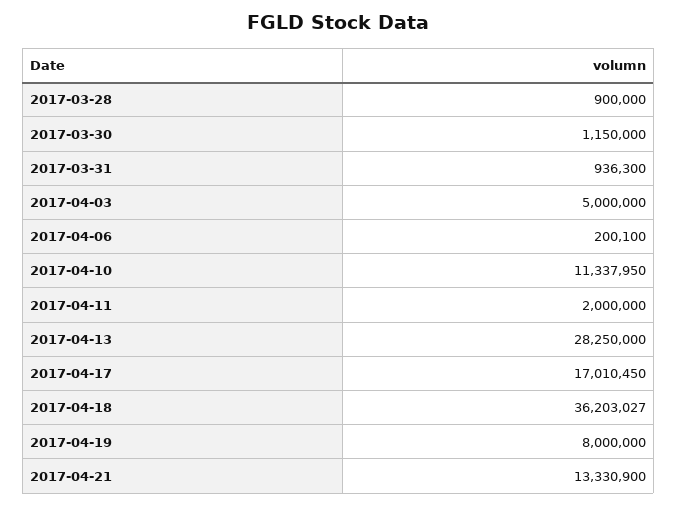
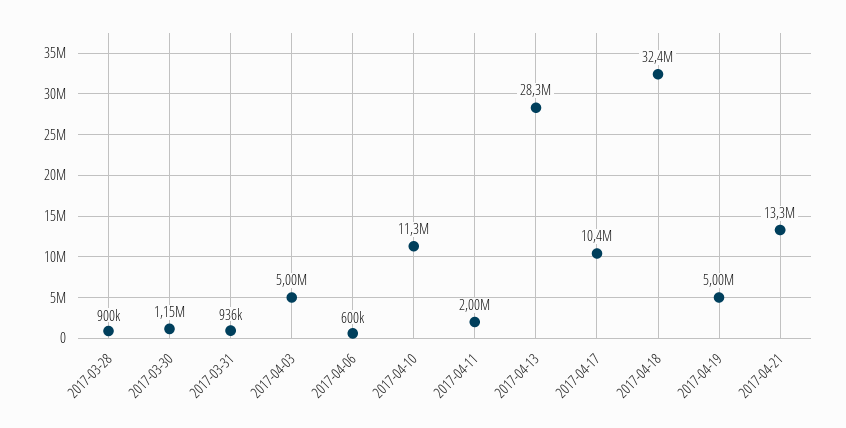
2017-04-06: 200100 -> 600000
2017-04-17: 17010450 -> 10400000
2017-04-18: 36203027 -> 32400000
2017-04-19: 8000000 -> 5000000

